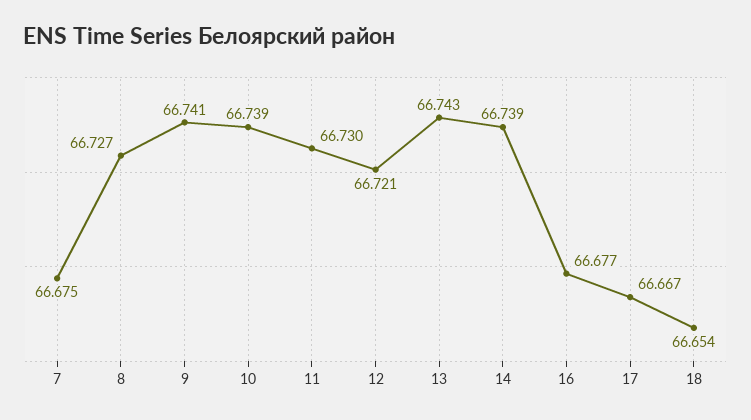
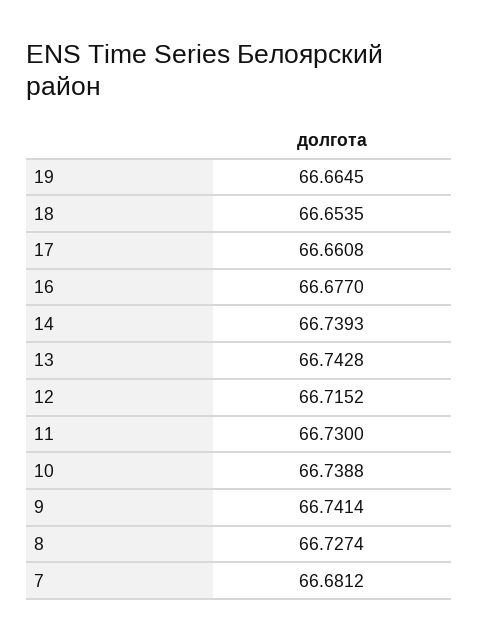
7: 66.675 -> 66.6812
12: 66.721 -> 66.7152
17: 66.667 -> 66.6608
19: none -> 66.6645

